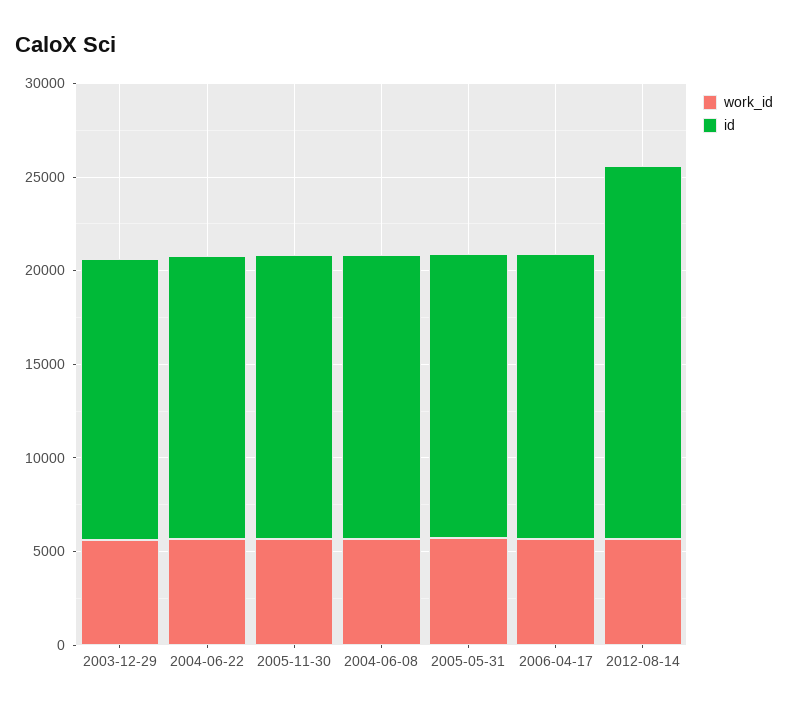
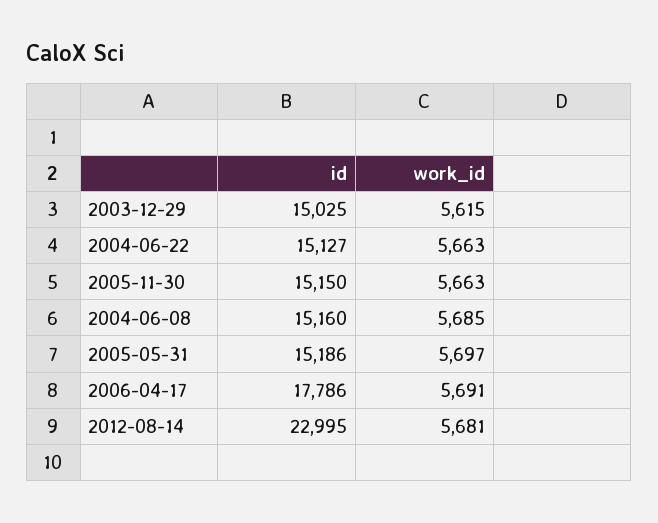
id, 2006-04-17: 15000 -> 17786
id, 2012-08-14: 20000 -> 22995

